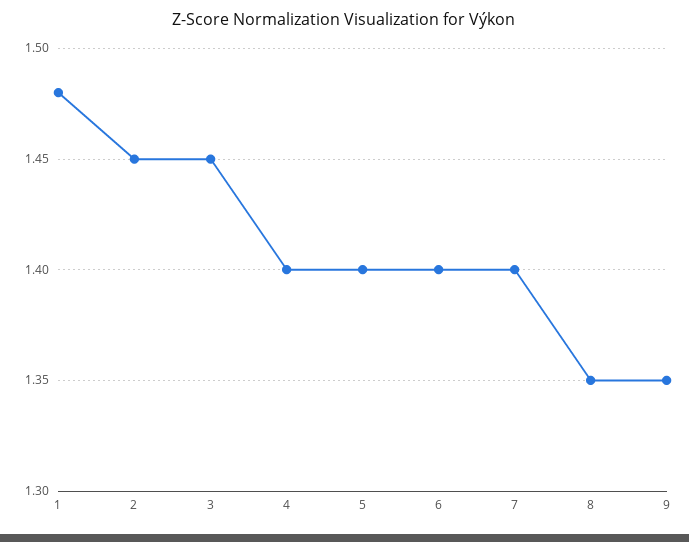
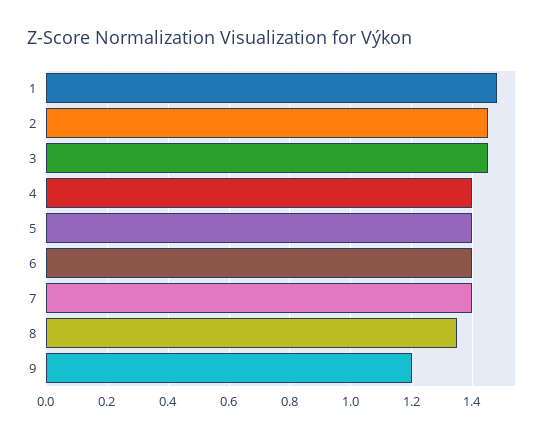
9: 1.35 -> 1.2

